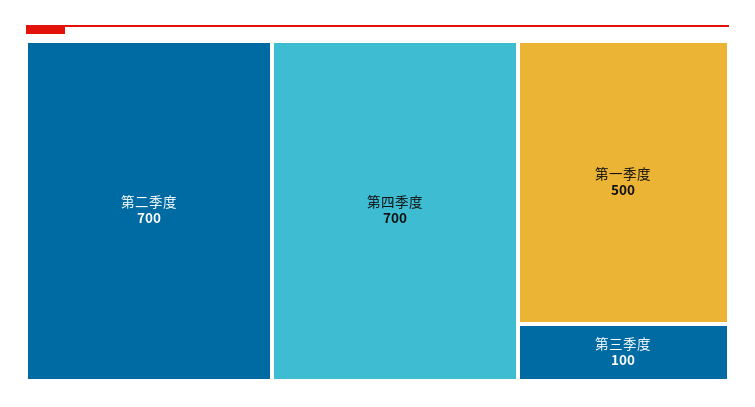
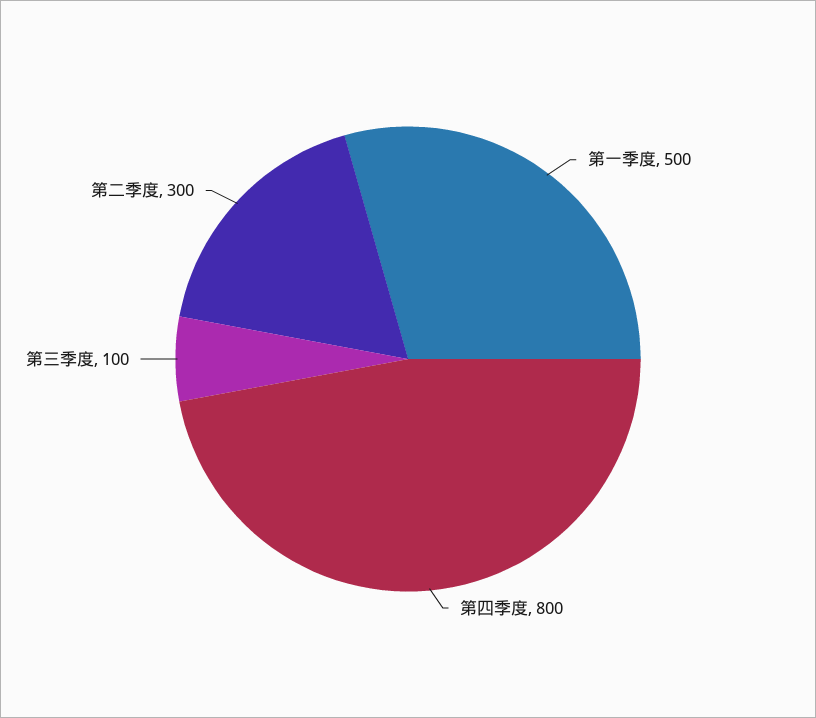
第二季度: 700 -> 300
第四季度: 700 -> 800

